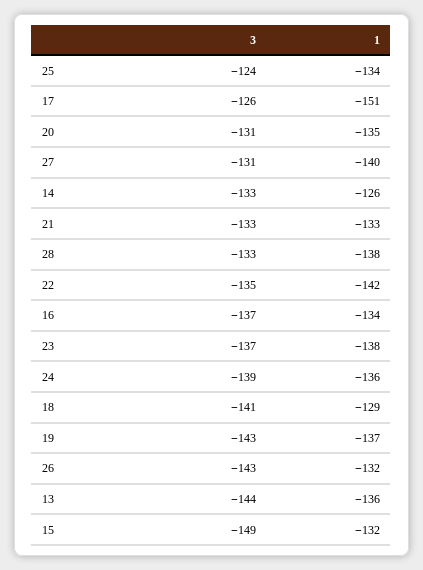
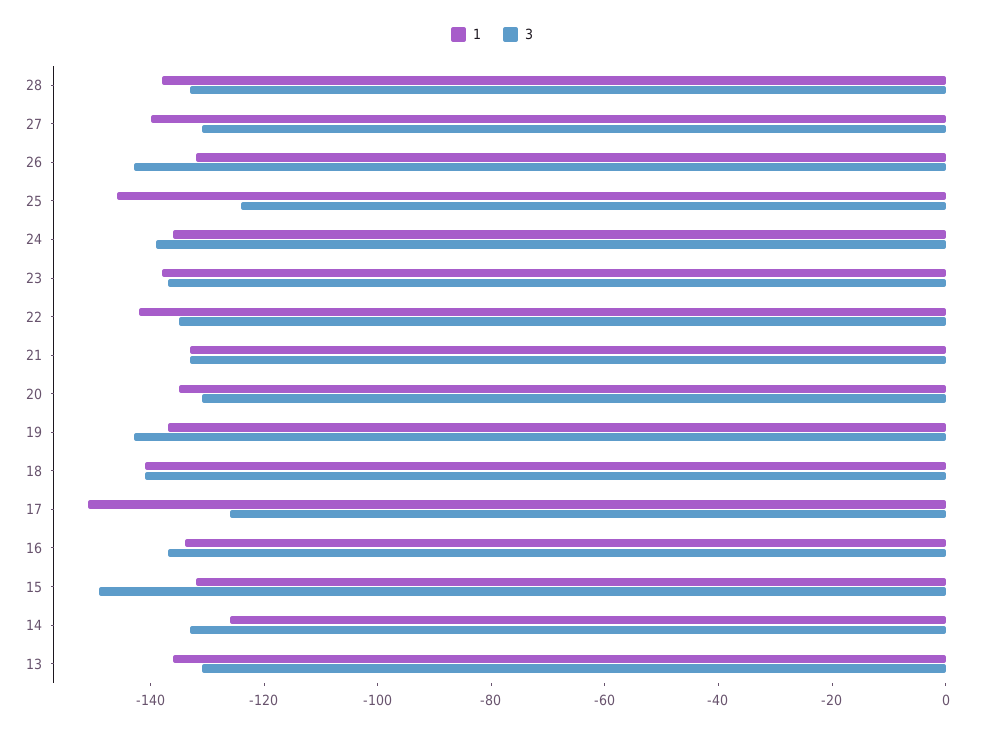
1, 25: -134 -> -145
1, 18: -129 -> -140
3, 13: -144 -> -130

